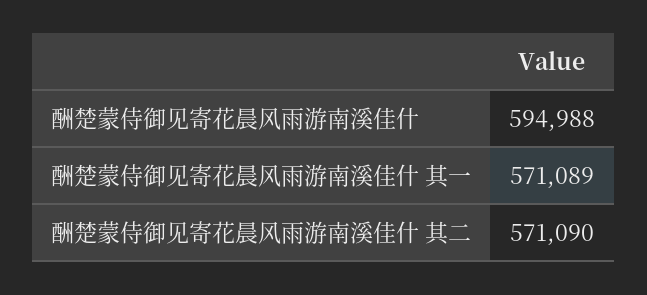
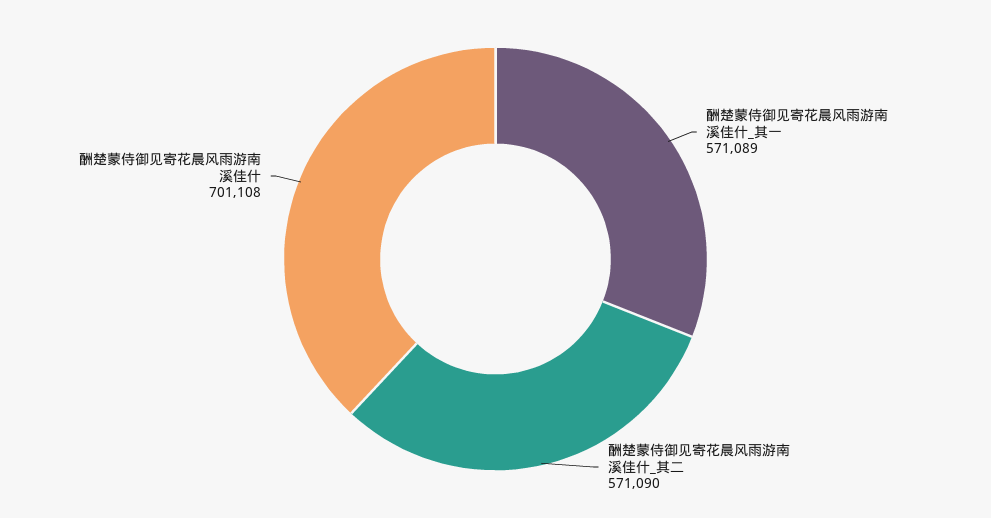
酬楚蒙侍御见寄花晨风雨游南溪佳什: 594988 -> 701108

